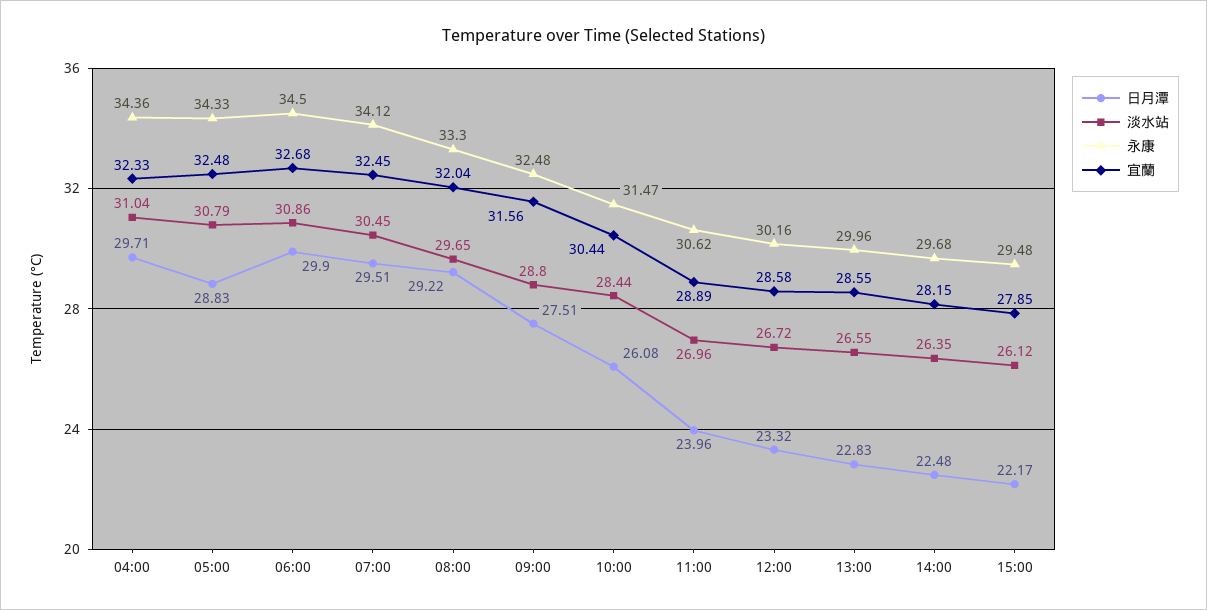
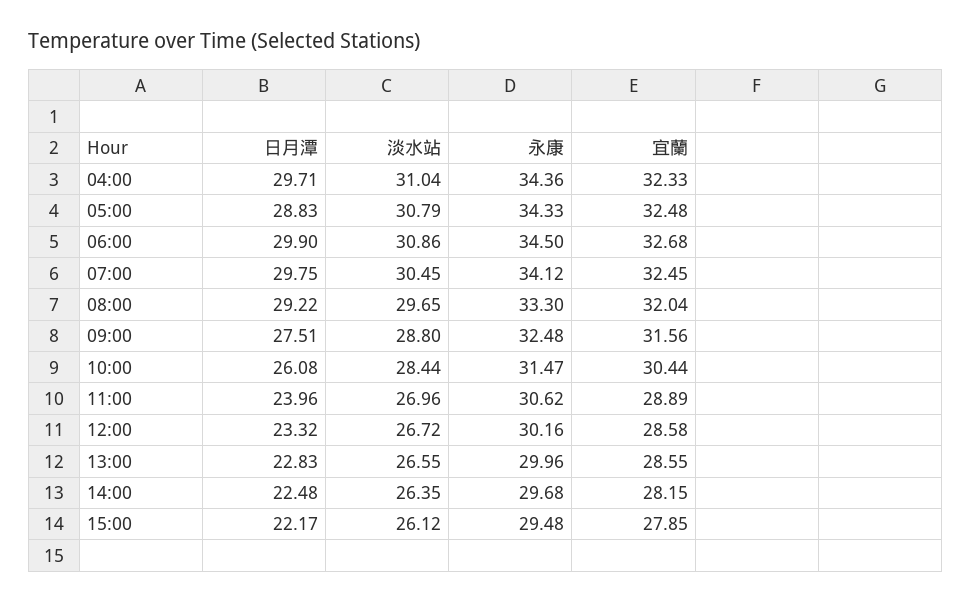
日月潭, 07:00: 29.51 -> 29.75

